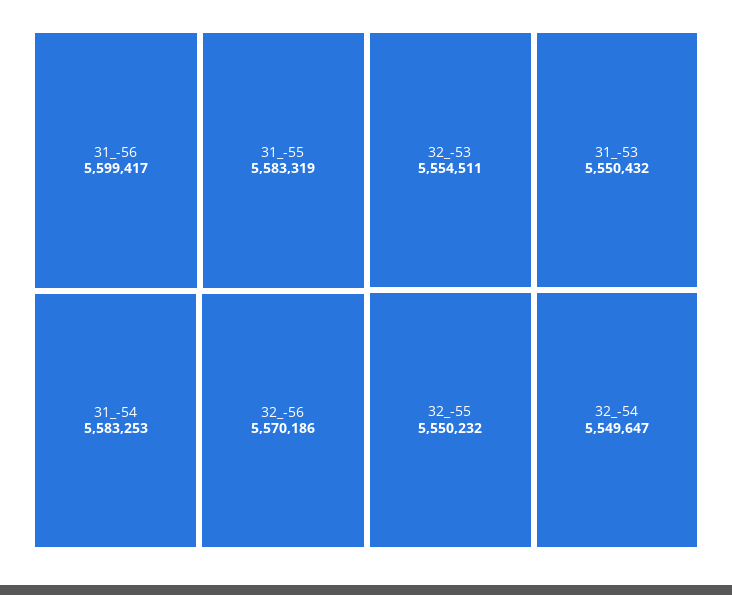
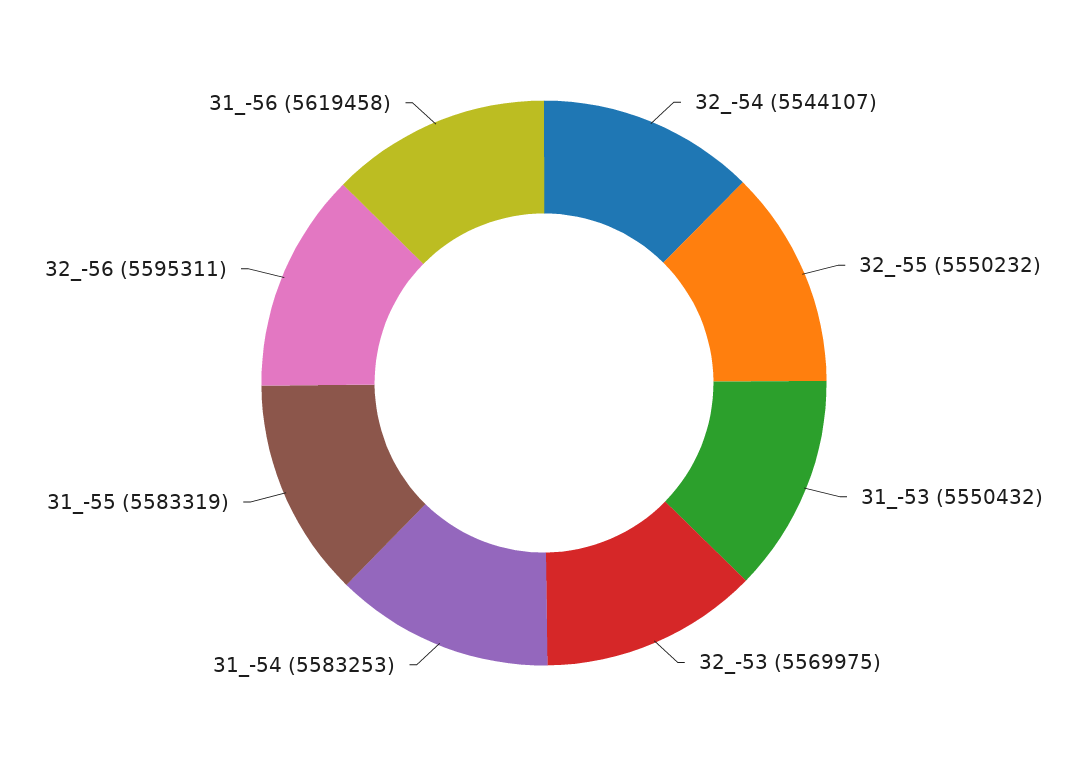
31_-56: 5599417 -> 5619458
32_-56: 5570186 -> 5595311
32_-53: 5554511 -> 5569975
32_-54: 5549647 -> 5544107

